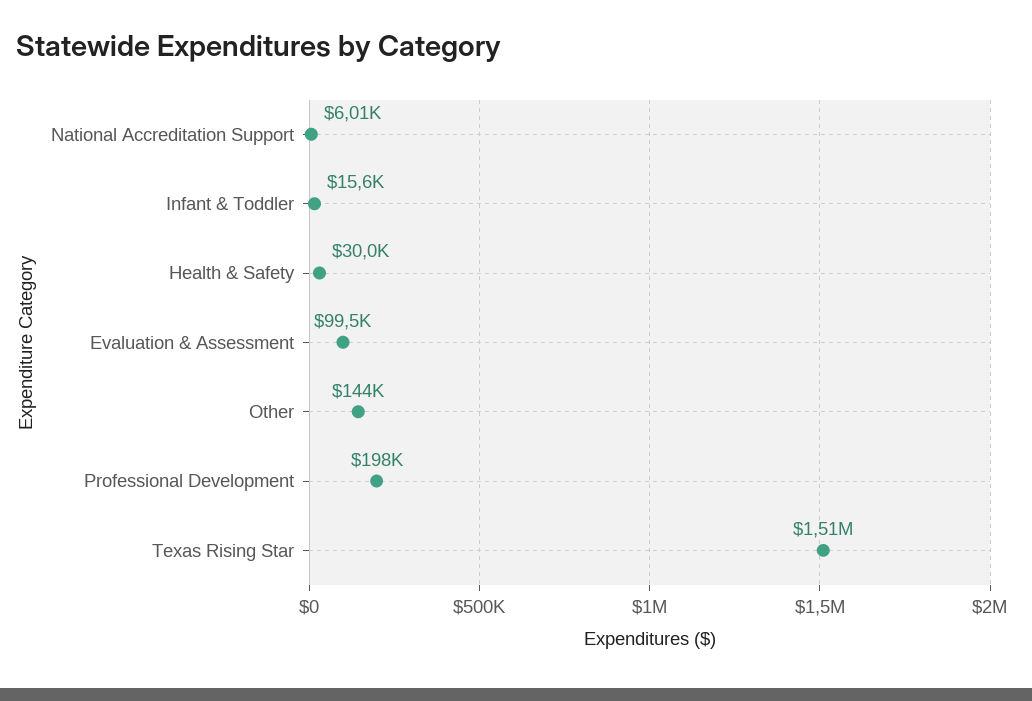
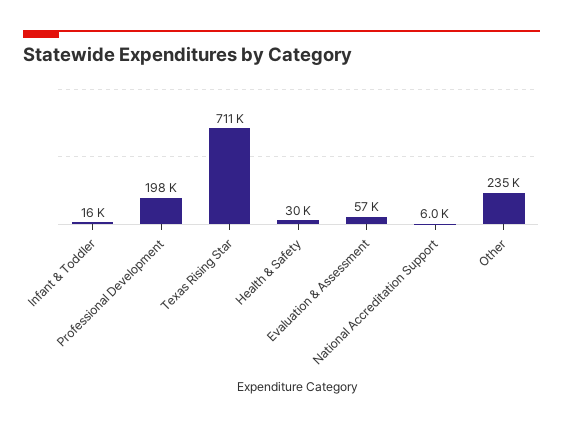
Evaluation & Assessment: 99500 -> 57000
Other: 144000 -> 235000
Texas Rising Star: 1510000 -> 711000

